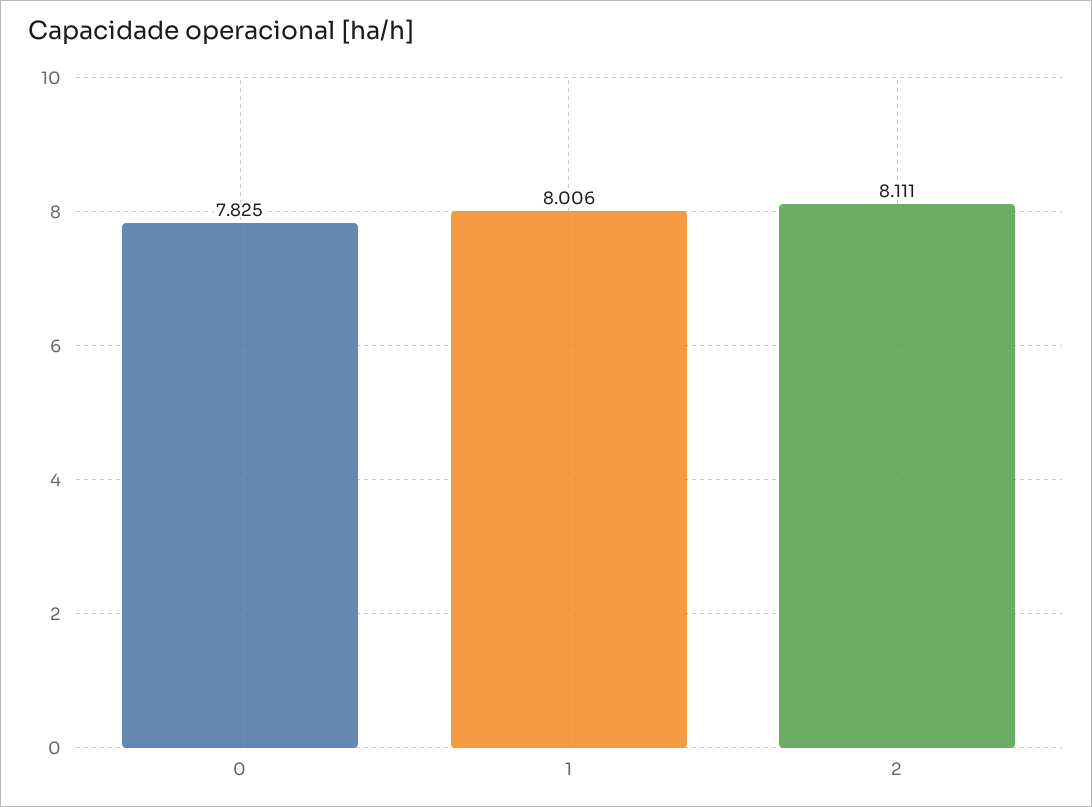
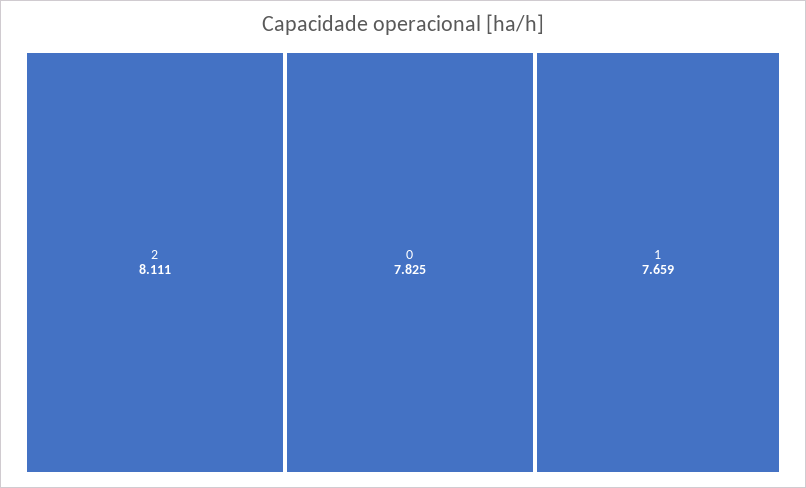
1: 8.006 -> 7.659

